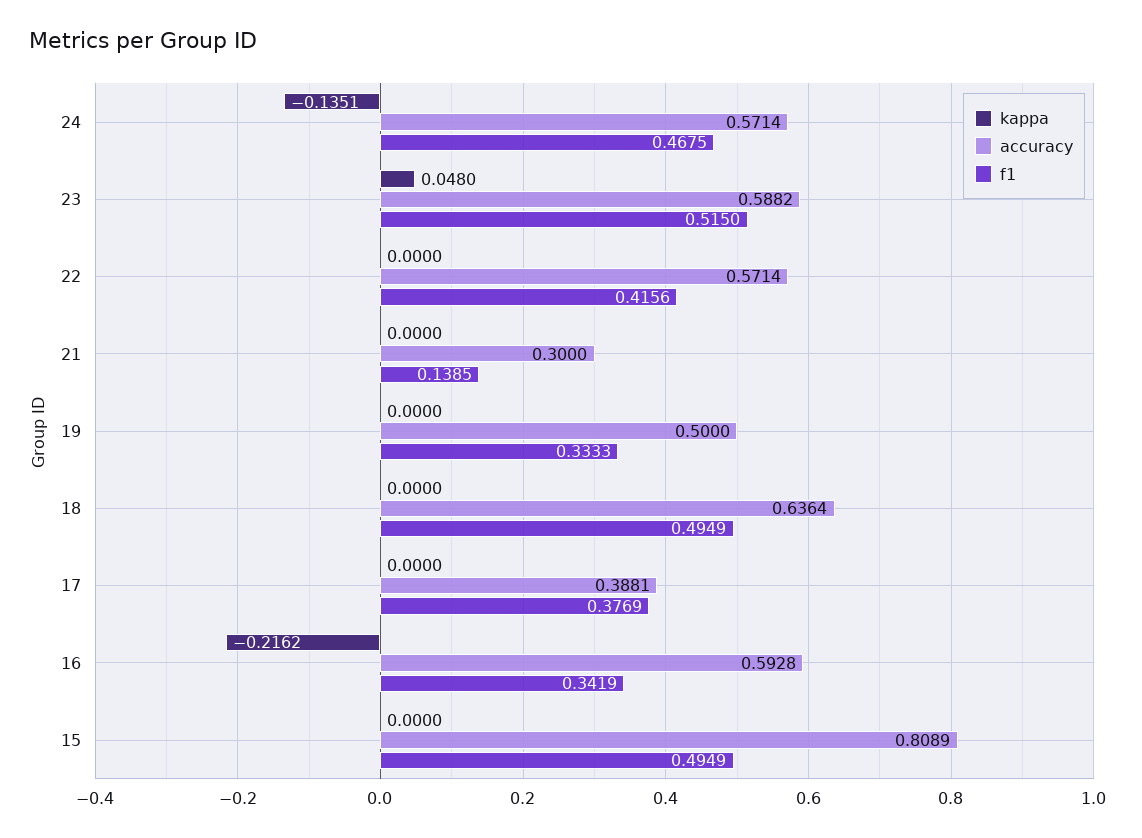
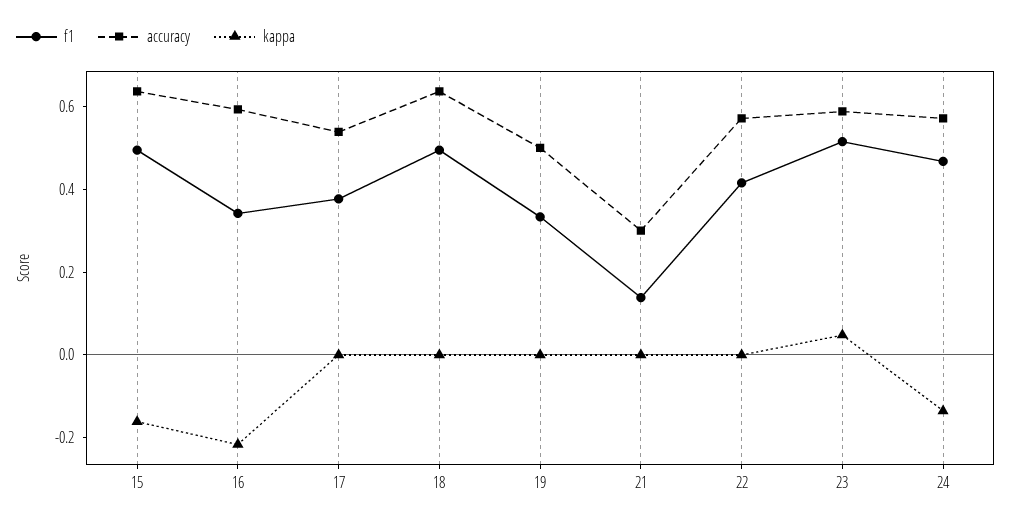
accuracy, 17: 0.3881 -> 0.55
kappa, 15: 0 -> -0.15
accuracy, 15: 0.8089 -> 0.65

